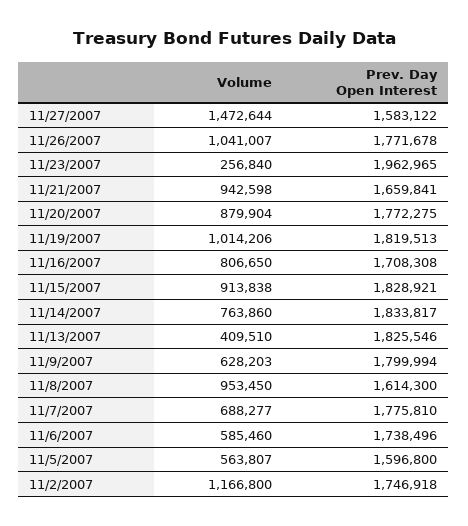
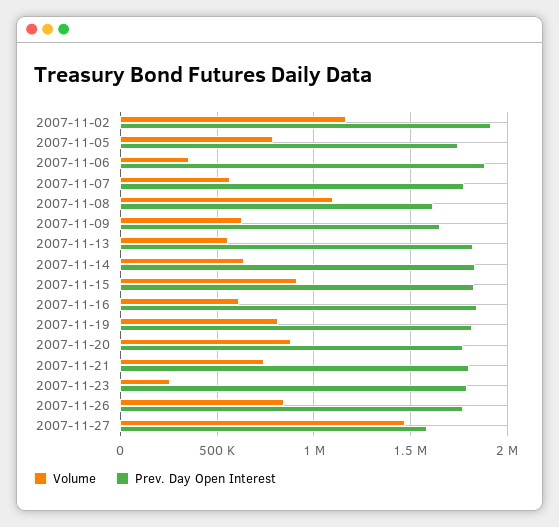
Volume, 11/26/2007: 1041007 -> 850000
Prev. Day Open Interest, 11/23/2007: 1962965 -> 1800000
Volume, 11/21/2007: 942598 -> 750000
Prev. Day Open Interest, 11/21/2007: 1659841 -> 1800000
Volume, 11/19/2007: 1014206 -> 800000
Volume, 11/16/2007: 806650 -> 600000
Prev. Day Open Interest, 11/16/2007: 1708308 -> 1850000
Volume, 11/14/2007: 763860 -> 650000
Volume, 11/13/2007: 409510 -> 550000
Prev. Day Open Interest, 11/9/2007: 1799994 -> 1650000
Volume, 11/8/2007: 953450 -> 1100000
Volume, 11/7/2007: 688277 -> 550000
Volume, 11/6/2007: 585460 -> 350000
Prev. Day Open Interest, 11/6/2007: 1738496 -> 1900000
Volume, 11/5/2007: 563807 -> 800000
Prev. Day Open Interest, 11/5/2007: 1596800 -> 1750000
Prev. Day Open Interest, 11/2/2007: 1746918 -> 1900000

